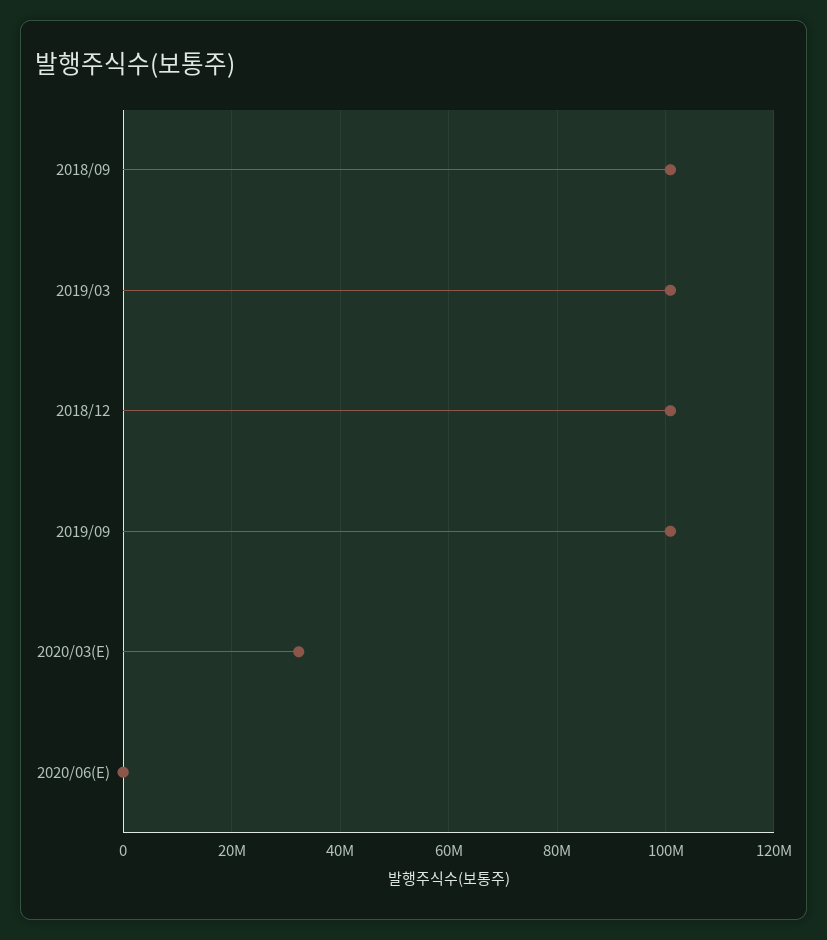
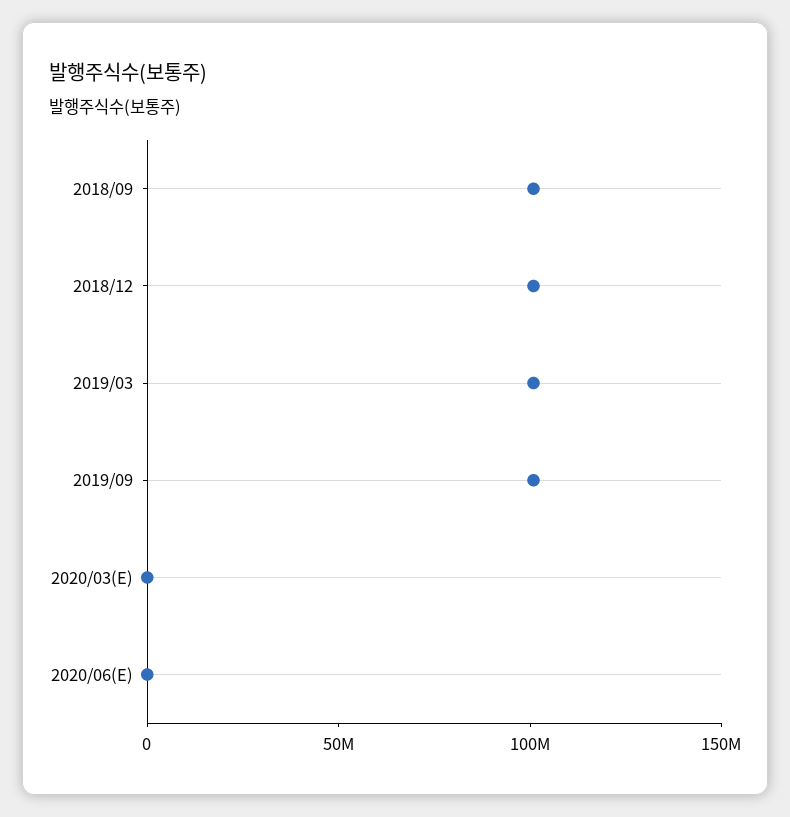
2020/03(E): 32000000 -> 0

